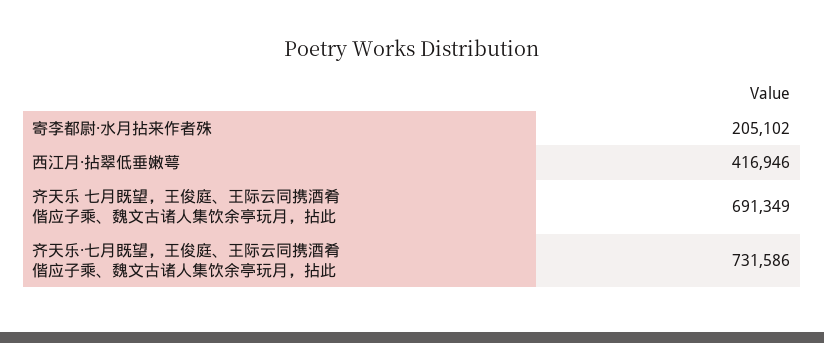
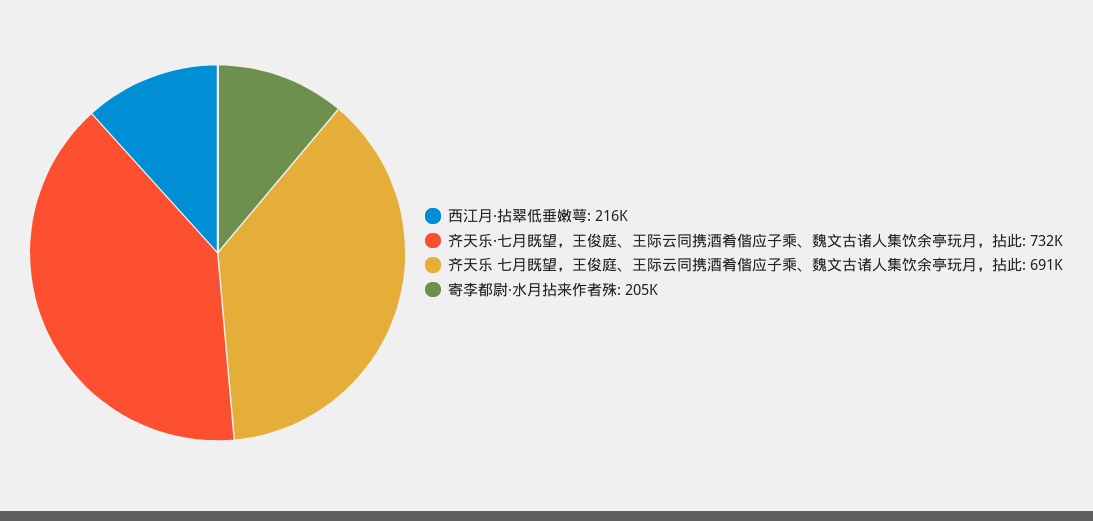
西江月·拈翠低垂嫩萼: 416946 -> 216000

